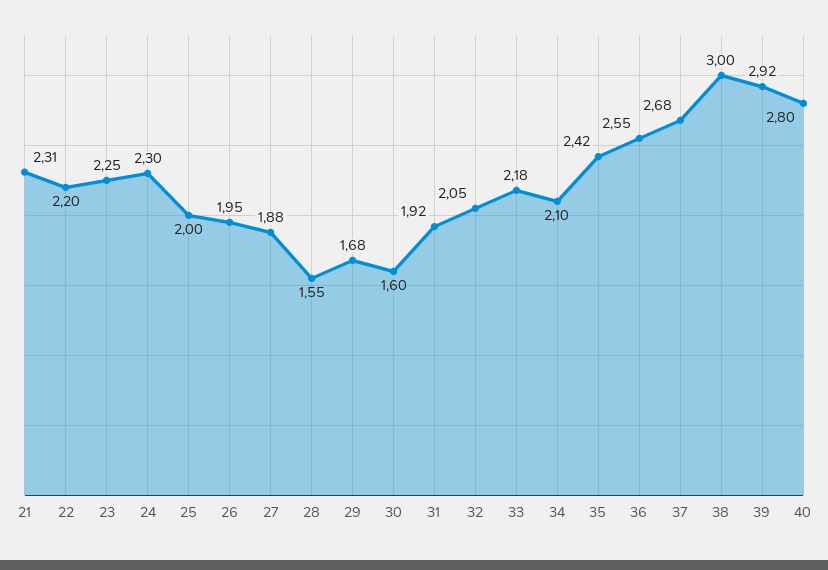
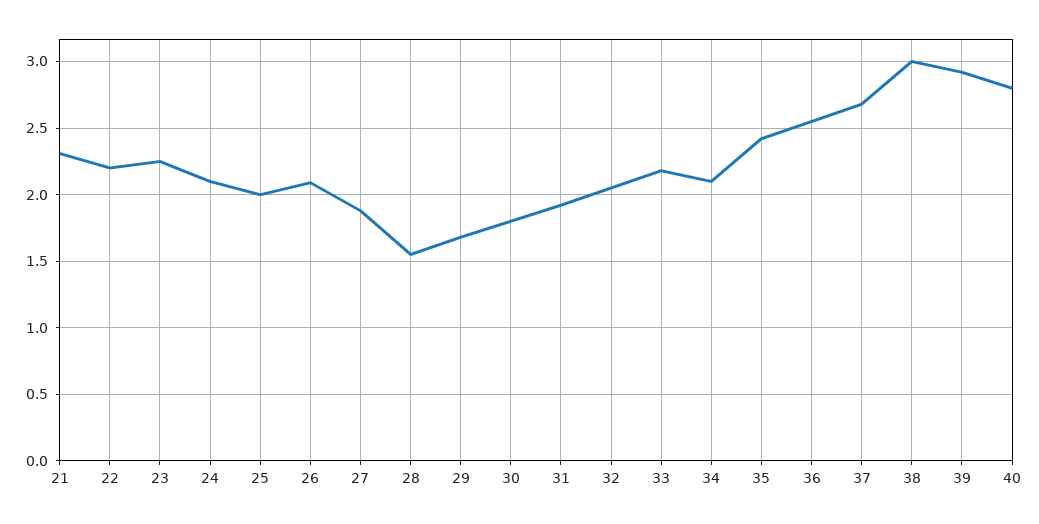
24: 2.3 -> 2.1
26: 1.95 -> 2.1
30: 1.6 -> 1.8

